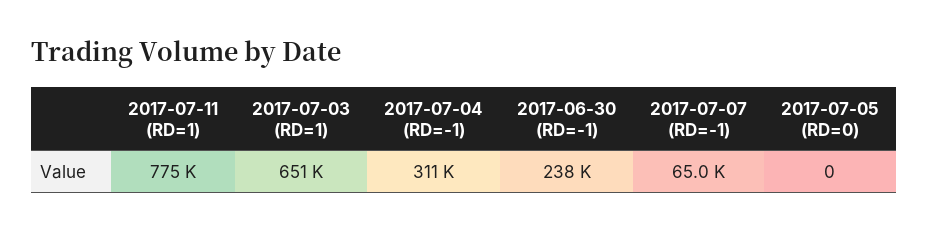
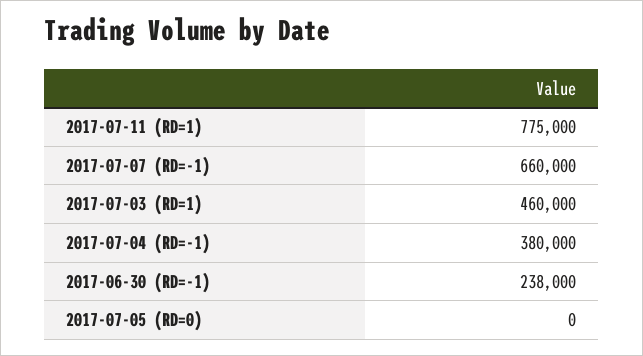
2017-07-03 (RD=1): 651000 -> 460000
2017-07-04 (RD=-1): 311000 -> 380000
2017-07-07 (RD=-1): 65000 -> 660000

